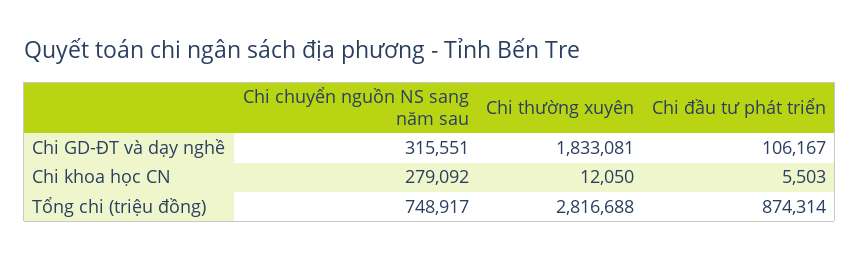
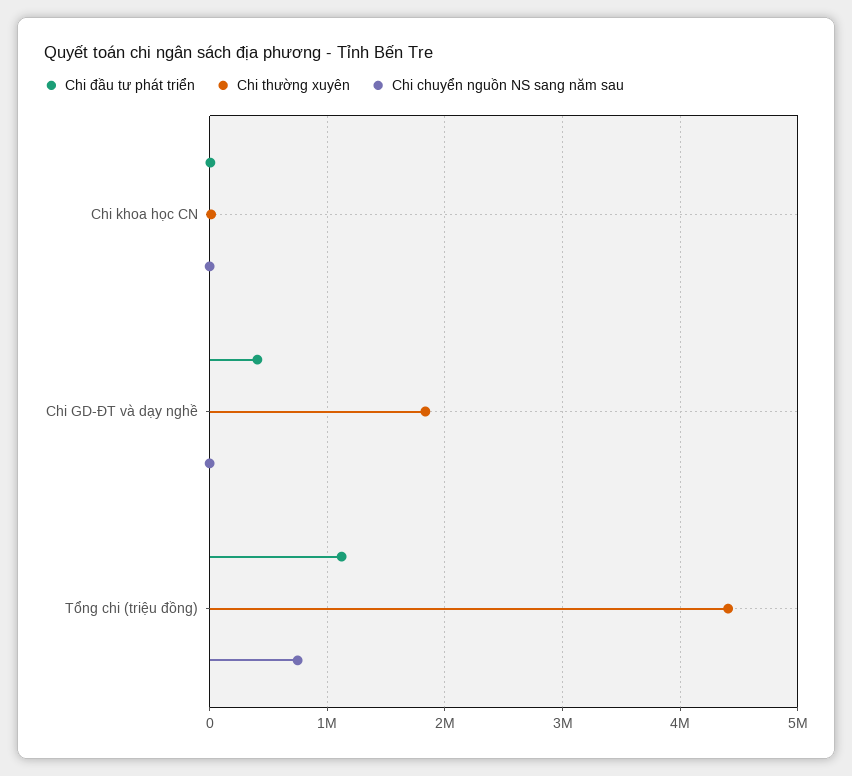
Chi chuyển nguồn NS sang năm sau, Chi GD-ĐT và dạy nghề: 315551 -> 0
Chi đầu tư phát triển, Chi GD-ĐT và dạy nghề: 106167 -> 400000
Chi chuyển nguồn NS sang năm sau, Chi khoa học CN: 279092 -> 0
Chi thường xuyên, Tổng chi (triệu đồng): 2816688 -> 4400000
Chi đầu tư phát triển, Tổng chi (triệu đồng): 874314 -> 1100000

